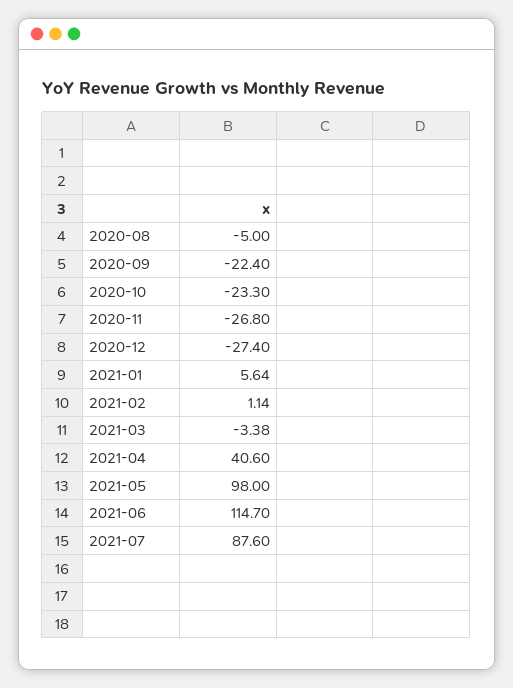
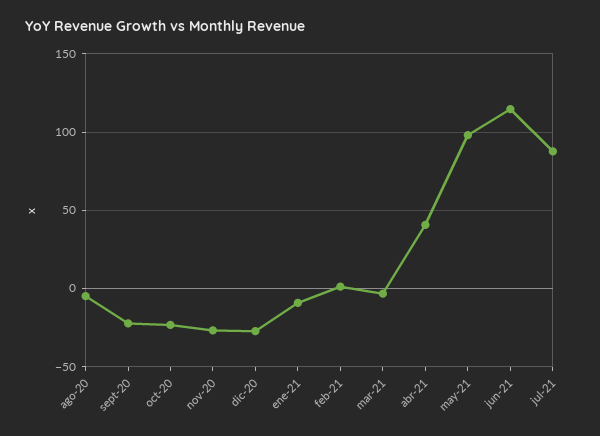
2021-01: 5.64 -> -10

